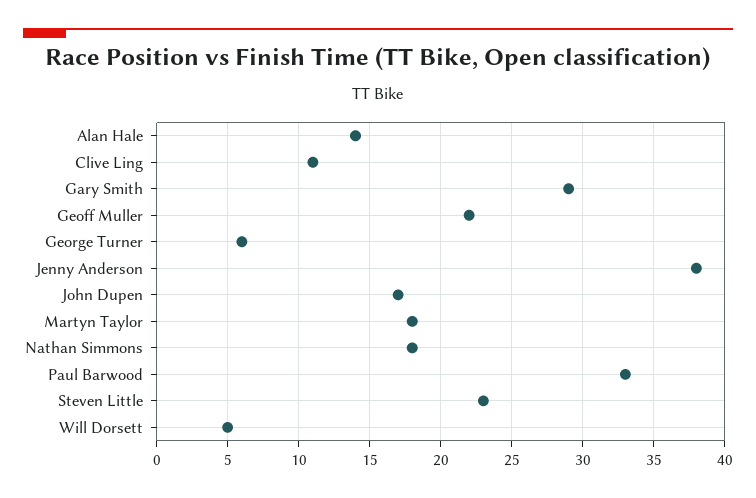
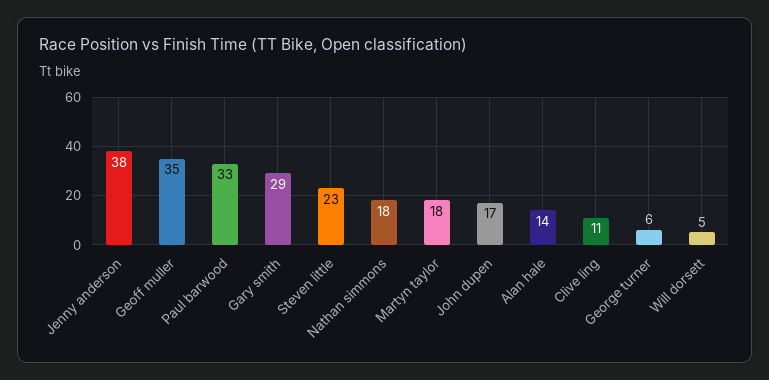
Geoff Muller: 22 -> 35

